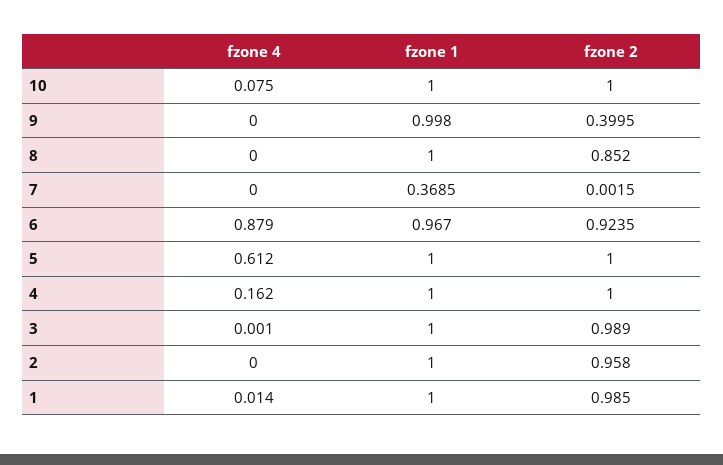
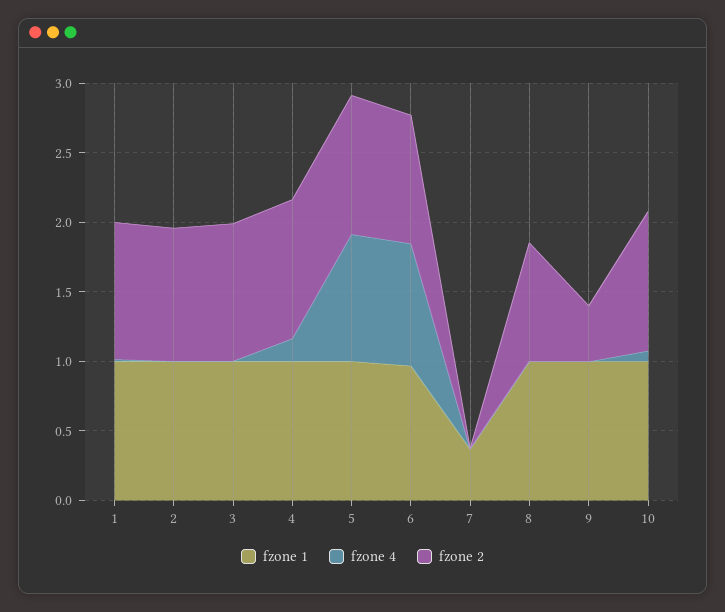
fzone 4, 5: 0.612 -> 0.9

